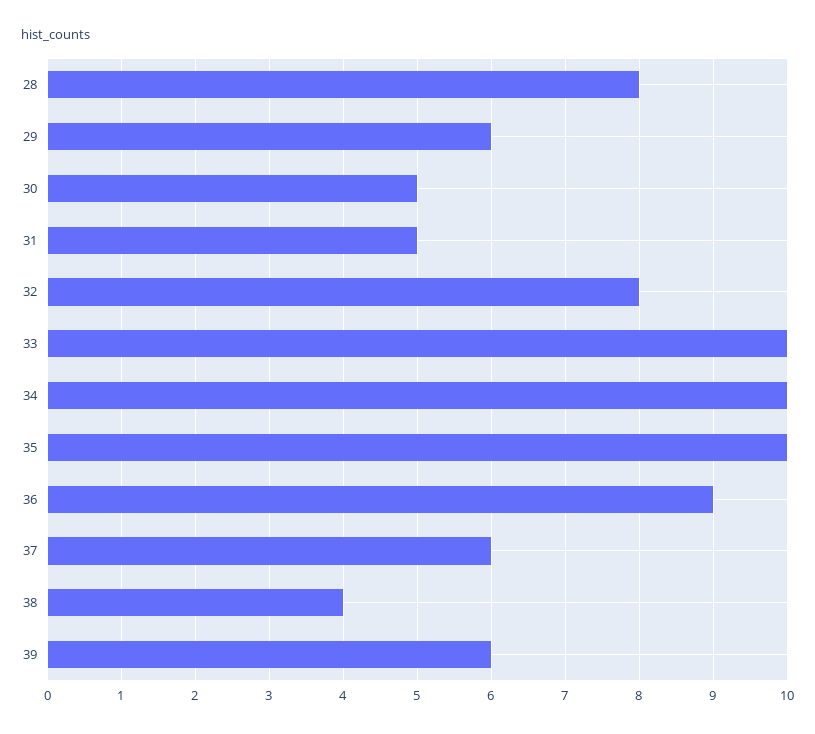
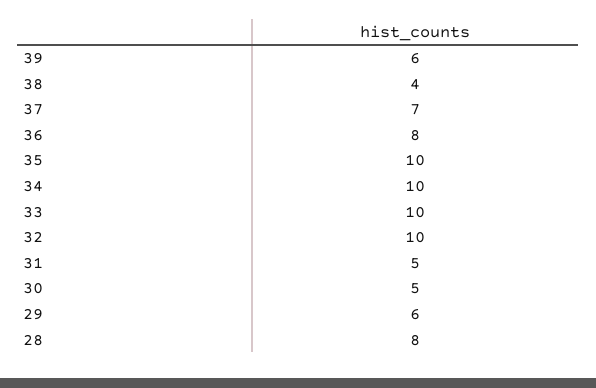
32: 8 -> 10
36: 9 -> 8
37: 6 -> 7

